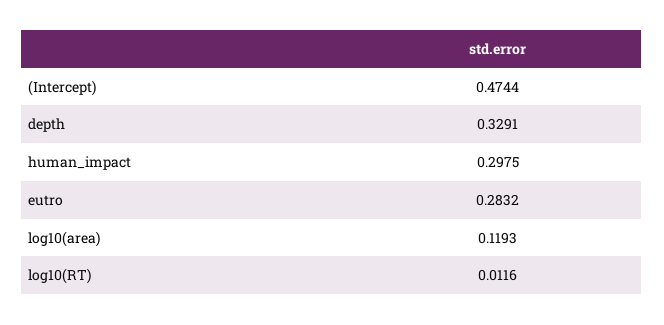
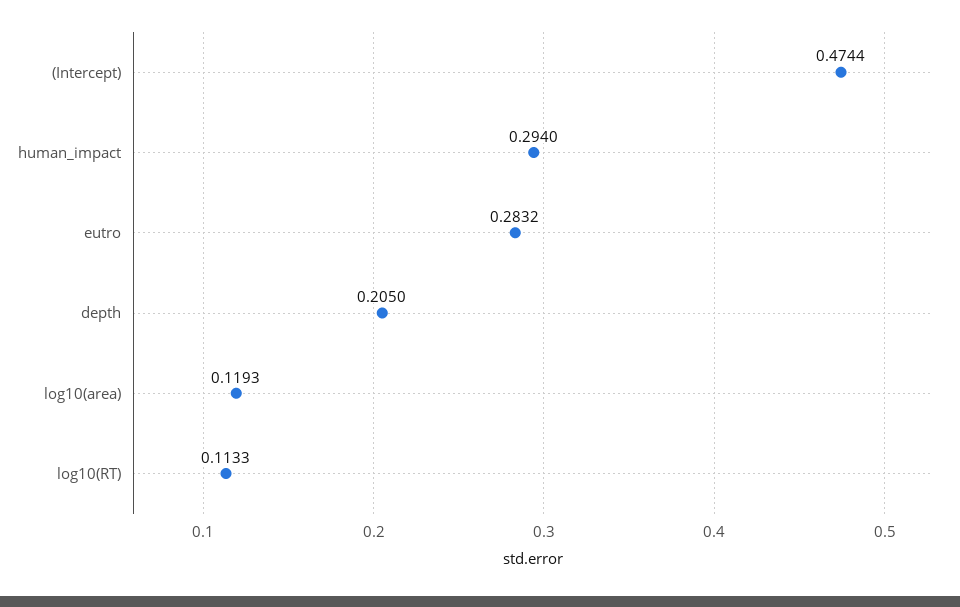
depth: 0.3291 -> 0.205
human_impact: 0.2975 -> 0.294
log10(RT): 0.0116 -> 0.1133

